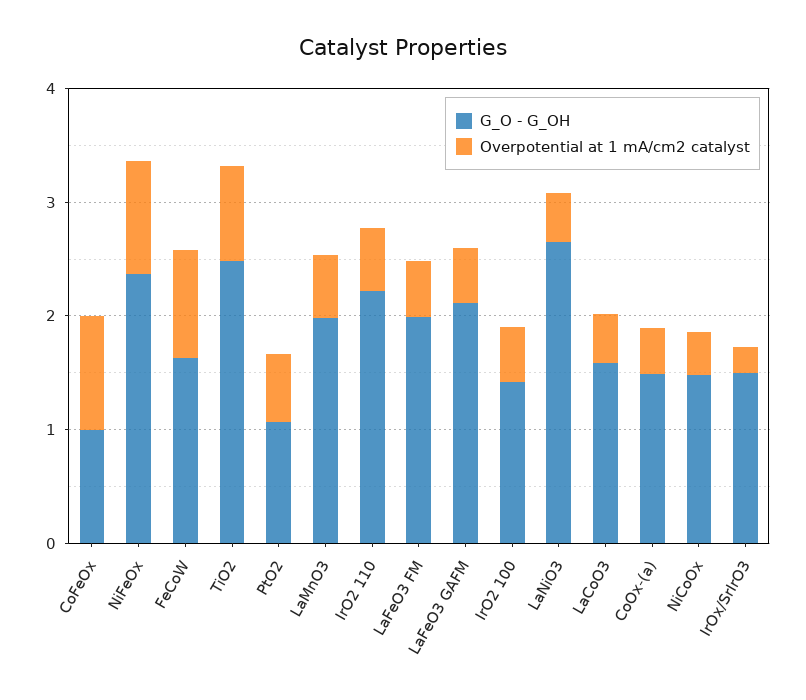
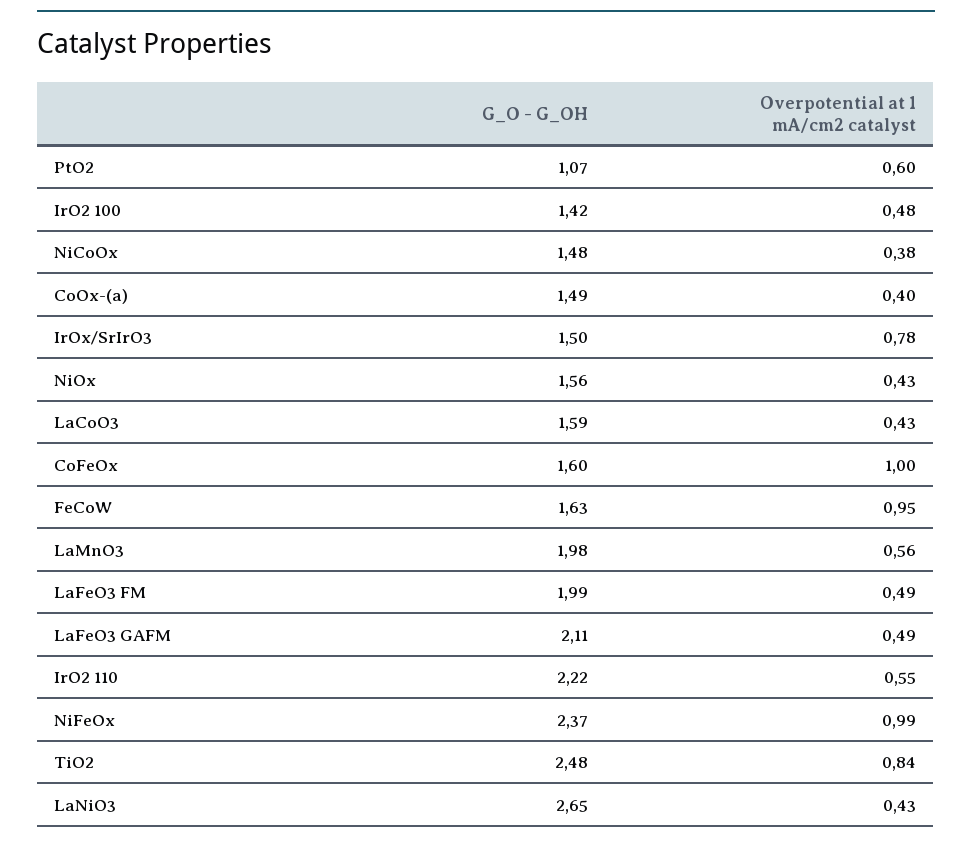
G_O - G_OH, CoFeOx: 1 -> 1.6
Overpotential at 1 mA/cm2 catalyst, IrOx/SrIrO3: 0.2 -> 0.78
G_O - G_OH, NiOx: none -> 1.56
Overpotential at 1 mA/cm2 catalyst, NiOx: none -> 0.43

